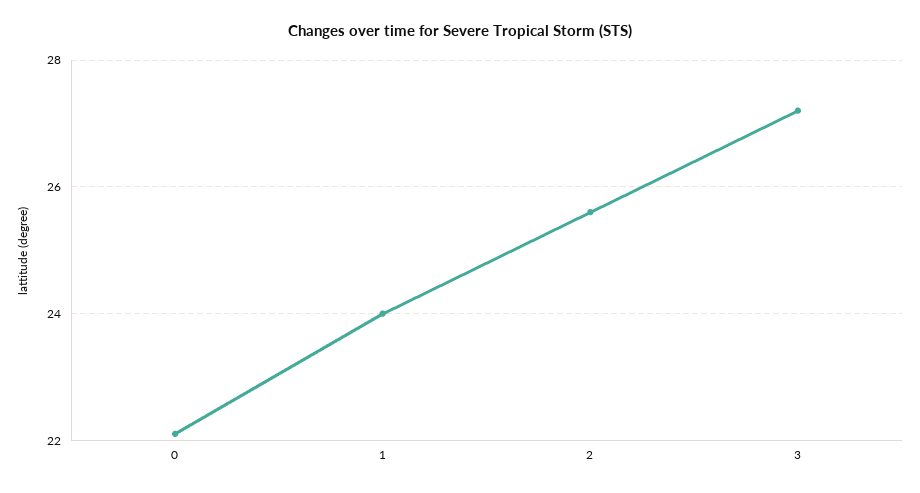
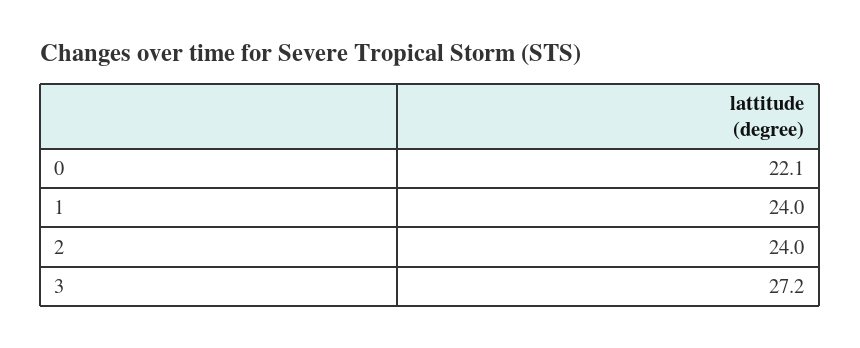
2: 25.5 -> 24

